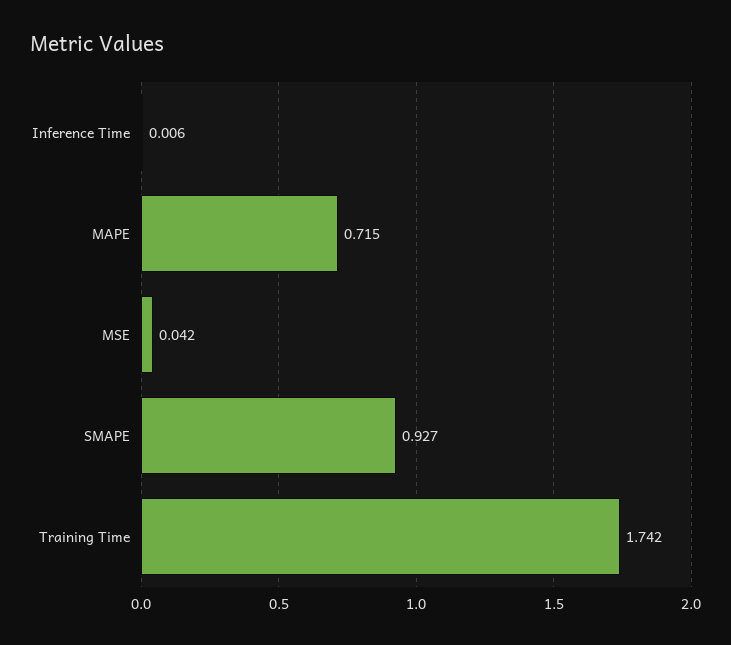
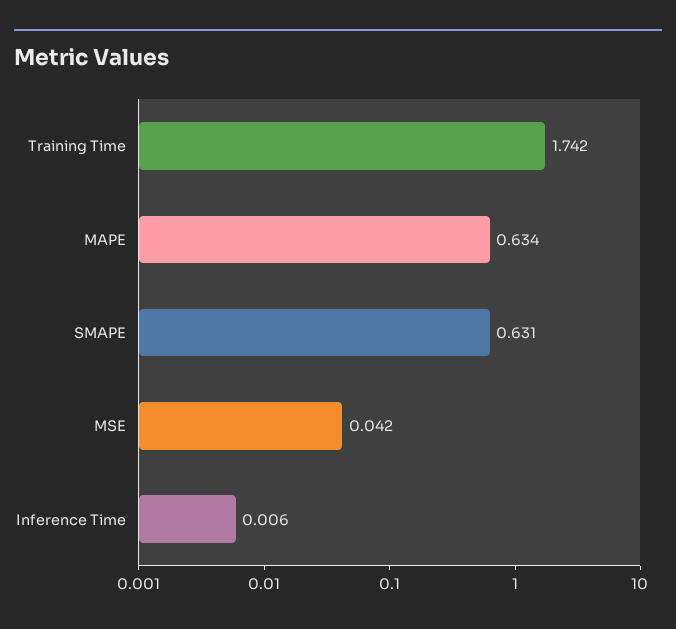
MAPE: 0.715 -> 0.634
SMAPE: 0.927 -> 0.631

